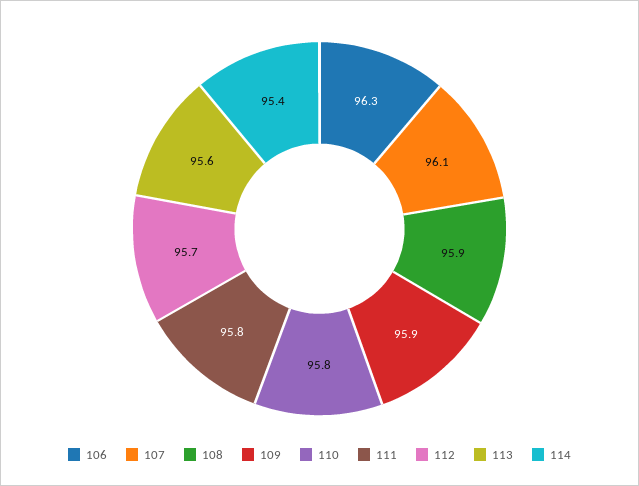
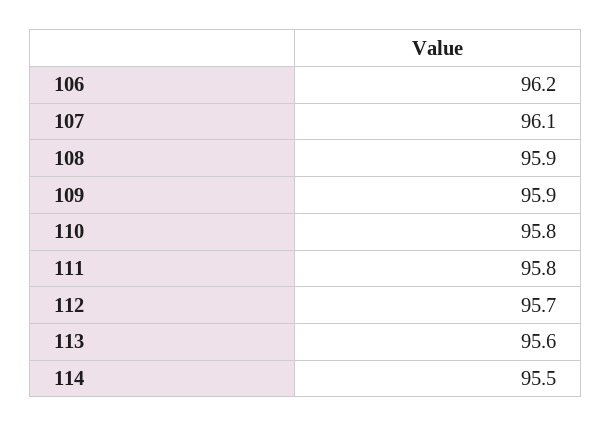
106: 96.3 -> 96.2
114: 95.4 -> 95.5

